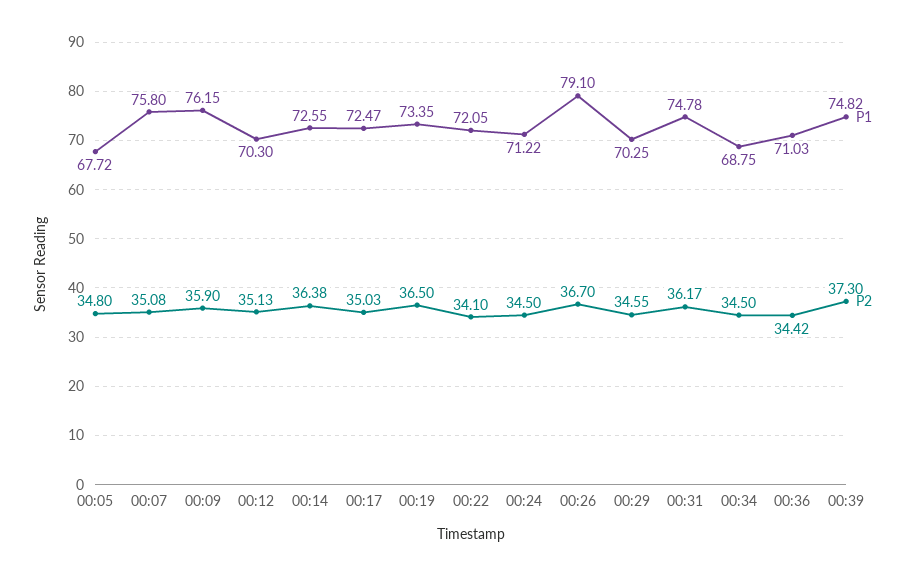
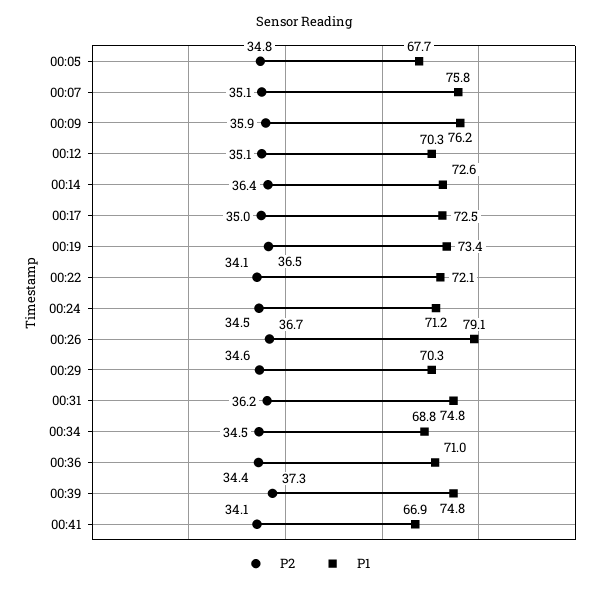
P2, 00:41: none -> 34.1
P1, 00:41: none -> 66.9

